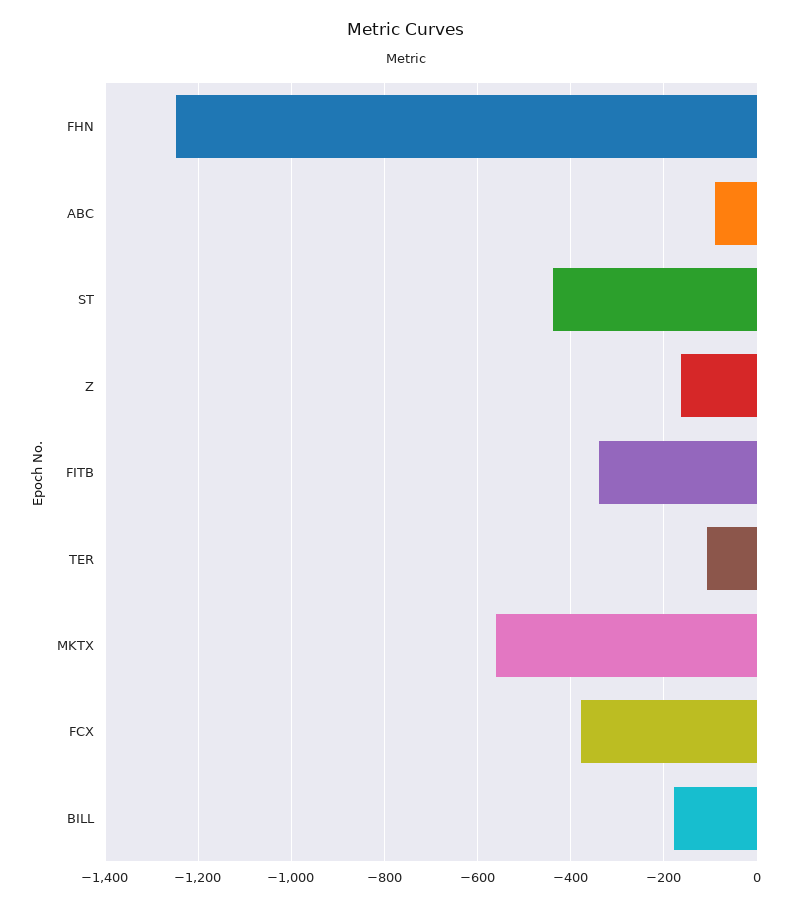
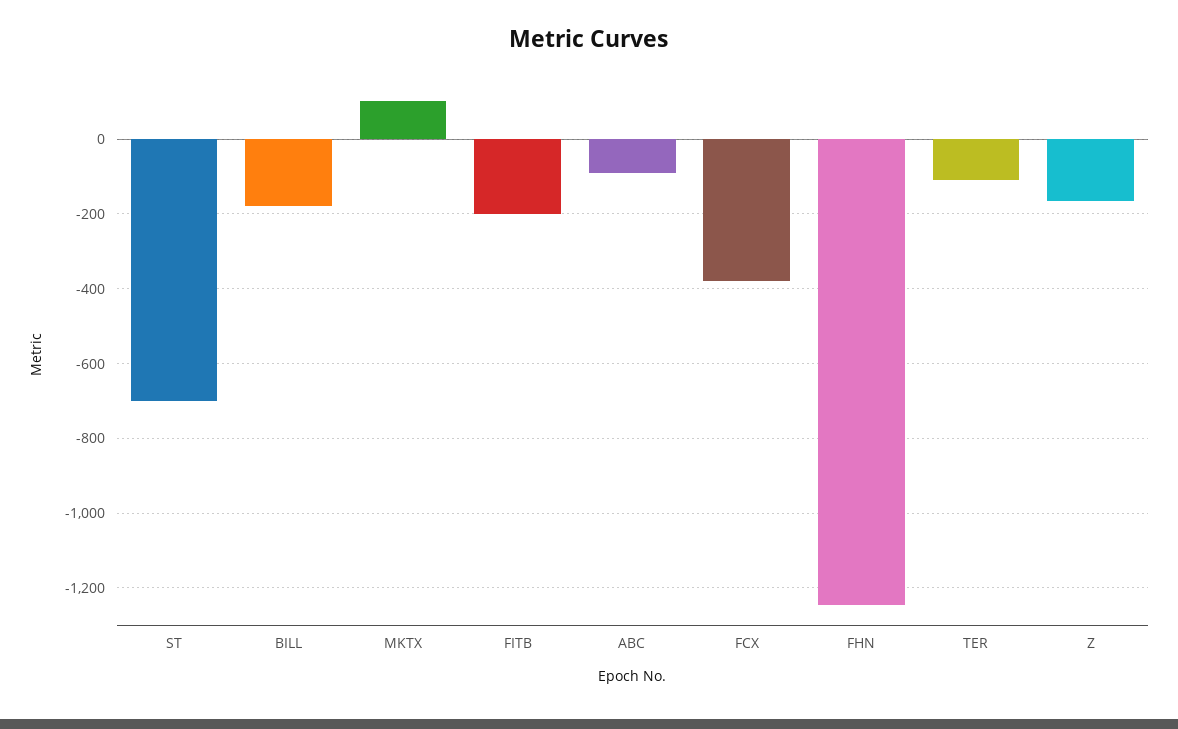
ST: -440 -> -700
FITB: -340 -> -200
MKTX: -560 -> 100

